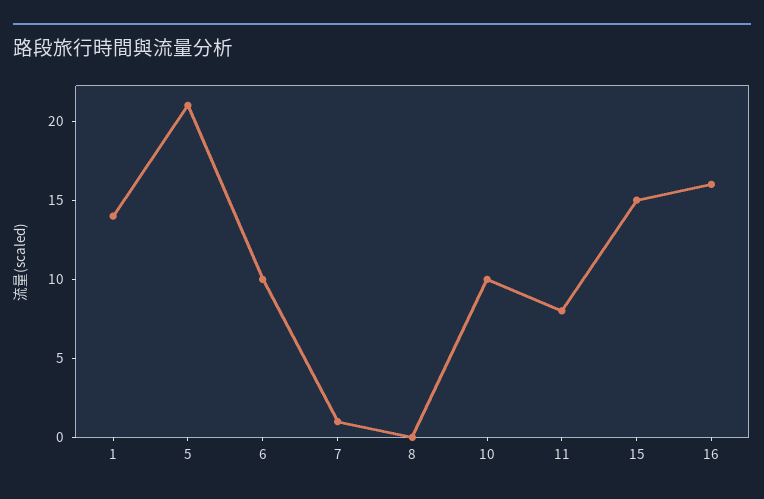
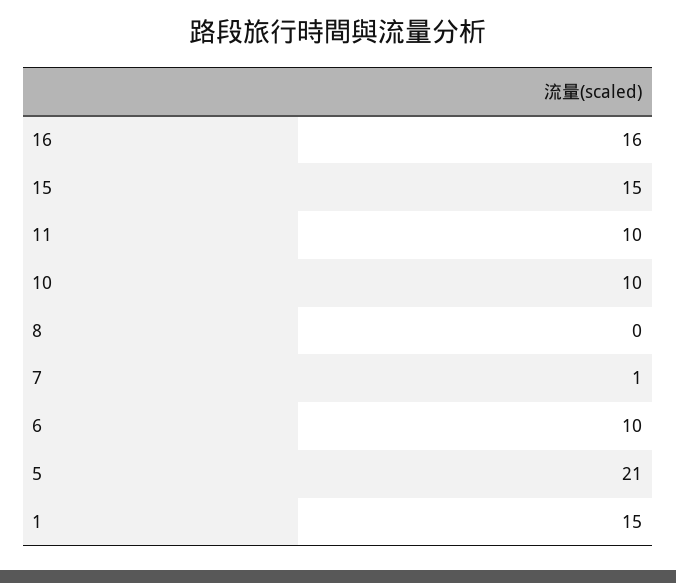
1: 14 -> 15
11: 8 -> 10

